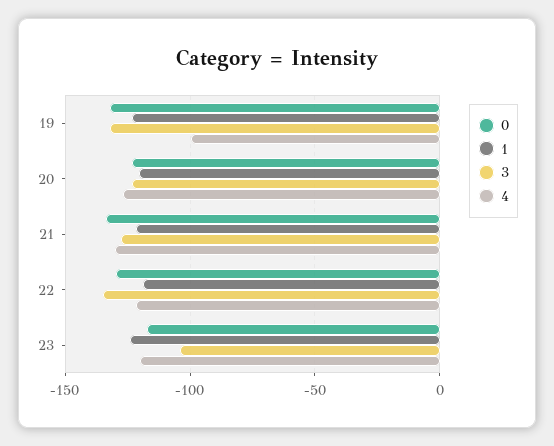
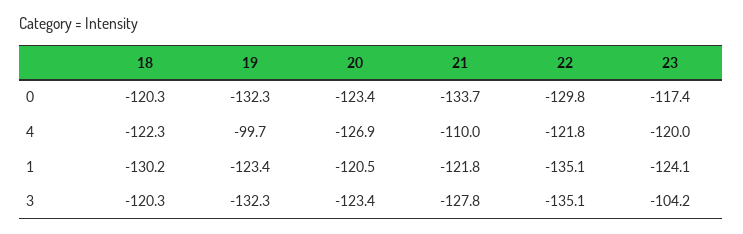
4, 21: -130 -> -110
1, 22: -120 -> -135.1
0, 18: none -> -120.3
4, 18: none -> -122.3
1, 18: none -> -130.2
3, 18: none -> -120.3

